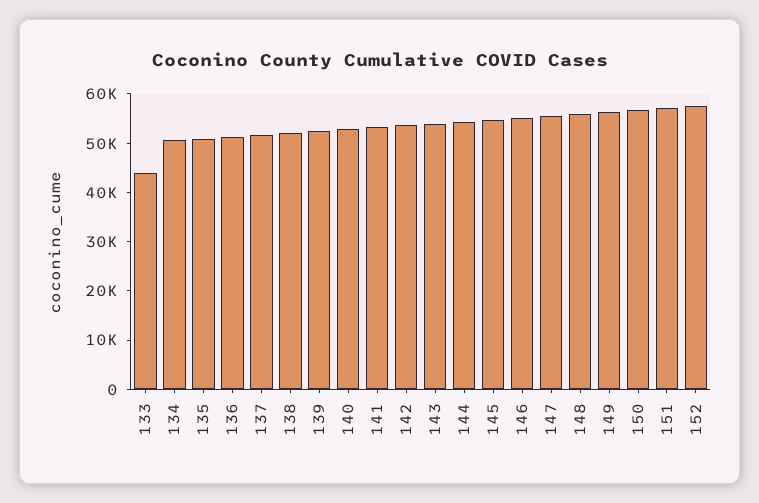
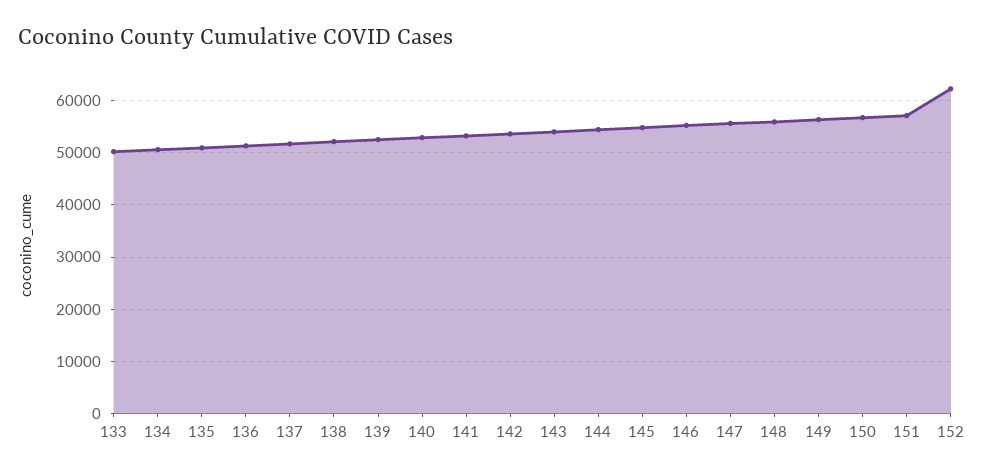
133: 44000 -> 50000
152: 58000 -> 62000

